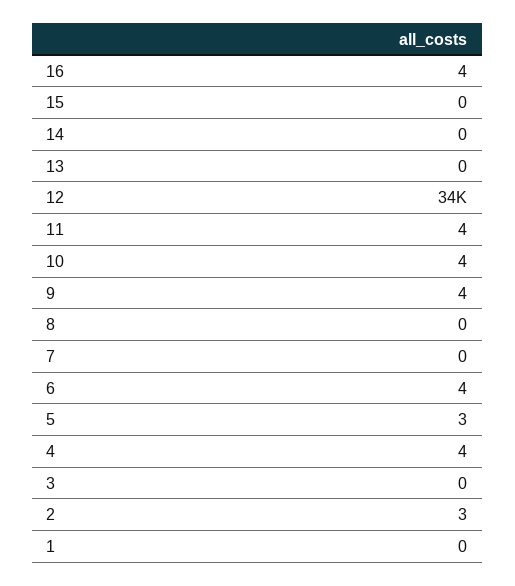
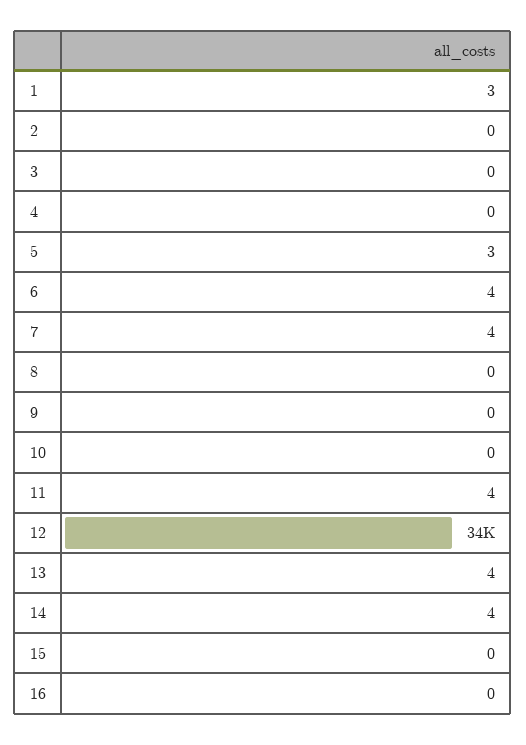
16: 4 -> 0
14: 0 -> 4
13: 0 -> 4
10: 4 -> 0
9: 4 -> 0
7: 0 -> 4
4: 4 -> 0
2: 3 -> 0
1: 0 -> 3

